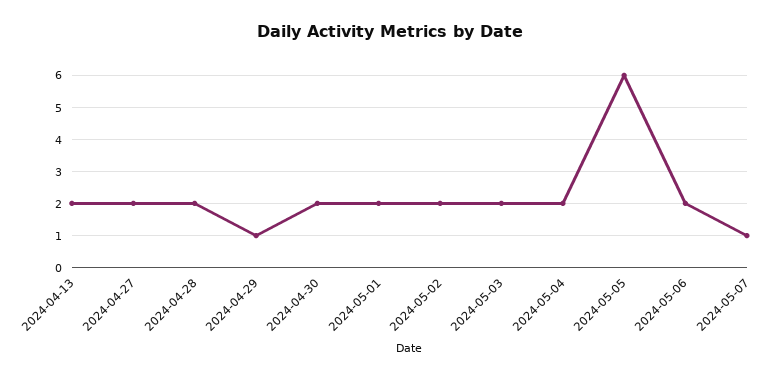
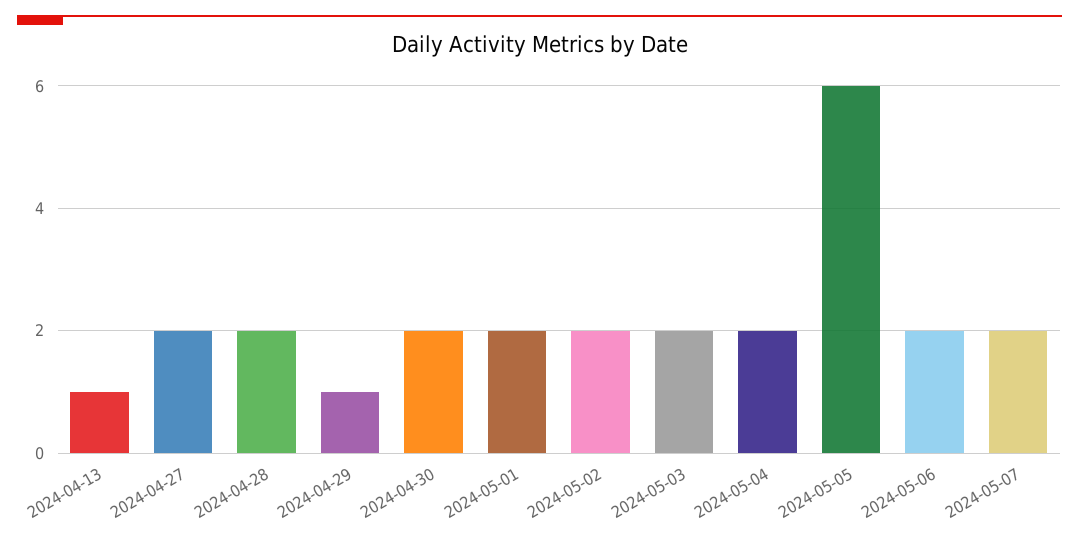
2024-04-13: 2 -> 1
2024-05-07: 1 -> 2

